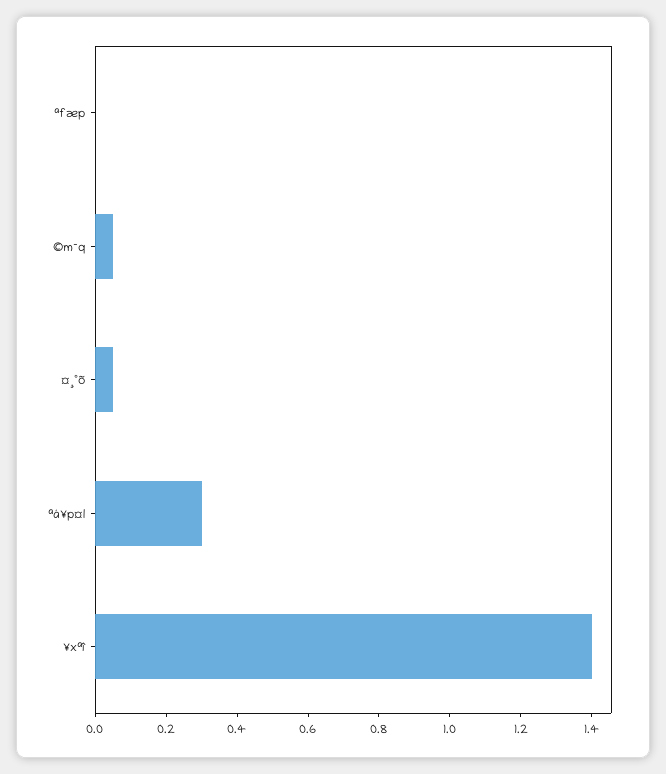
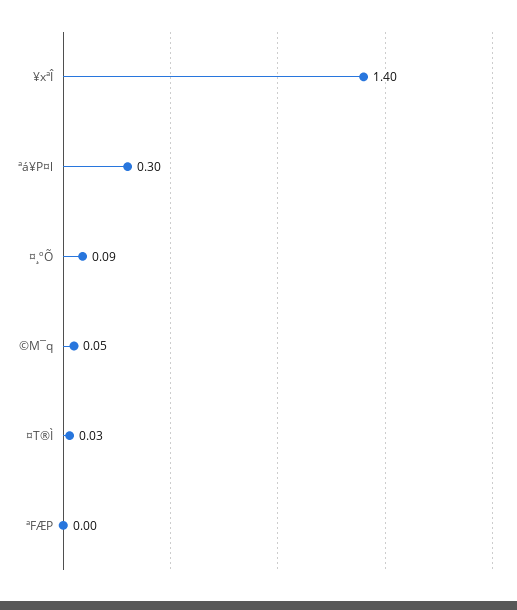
¤¸ºõ: 0.05 -> 0.09
¤T®Ì: none -> 0.03

